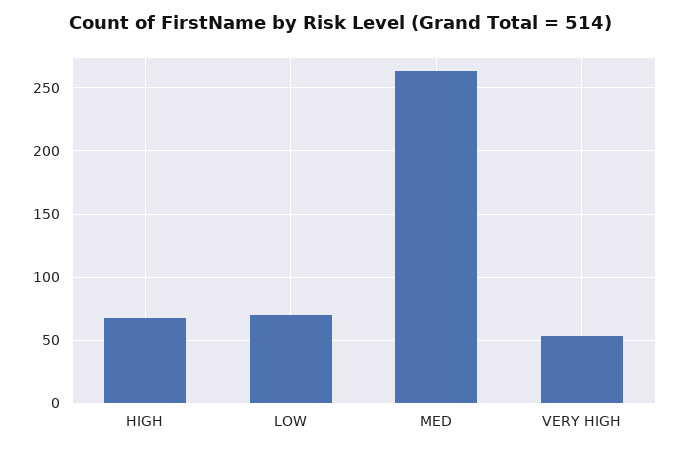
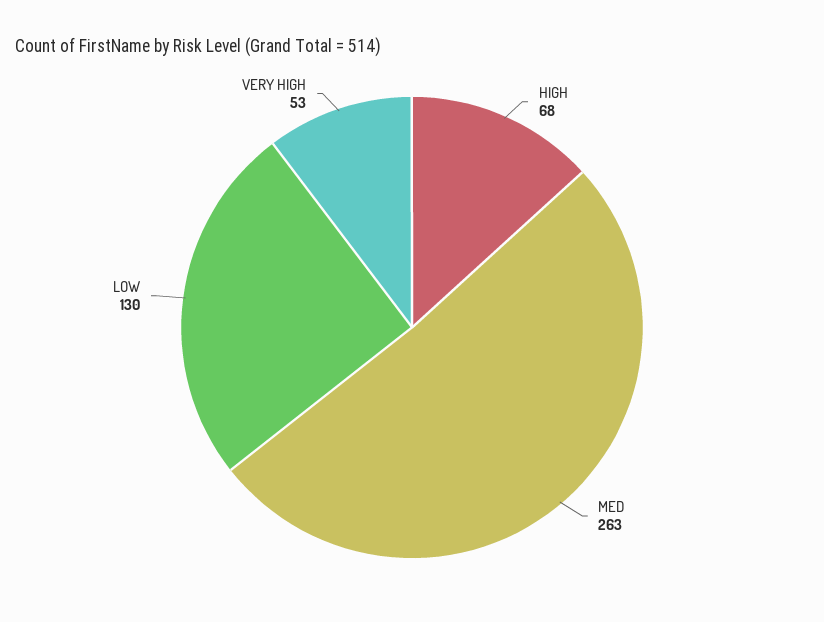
LOW: 70 -> 130

